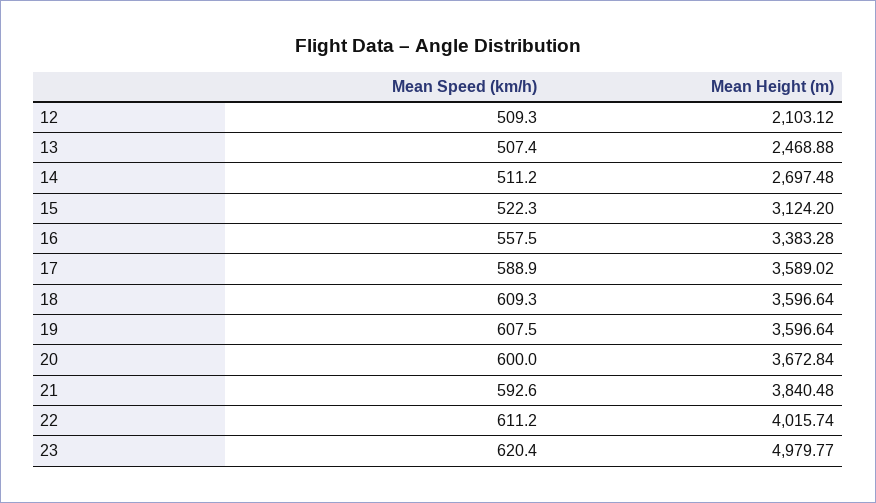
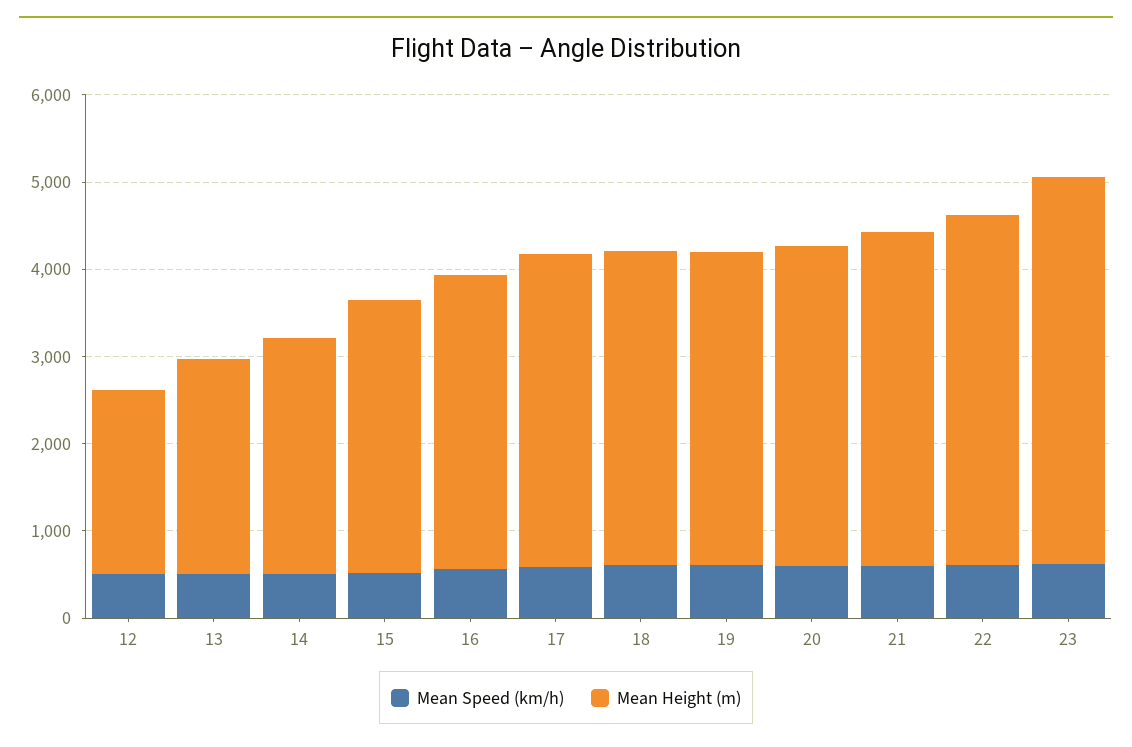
Mean Height (m), 23: 4979.77 -> 4400

